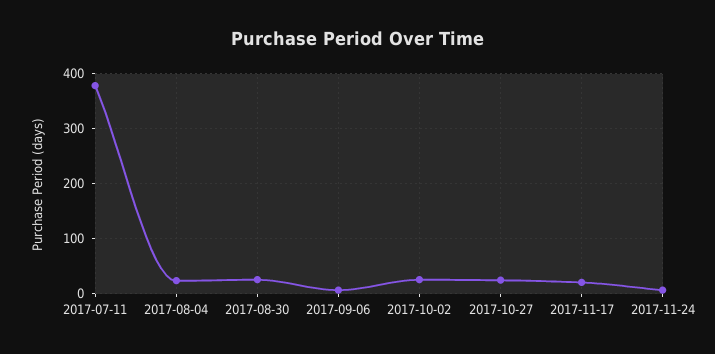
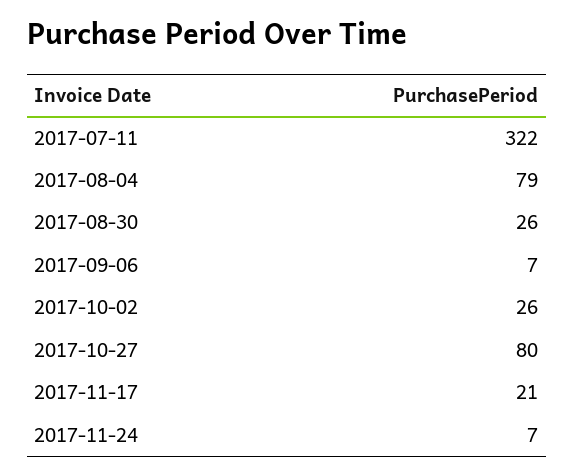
2017-07-11: 380 -> 322
2017-08-04: 20 -> 79
2017-10-27: 20 -> 80

